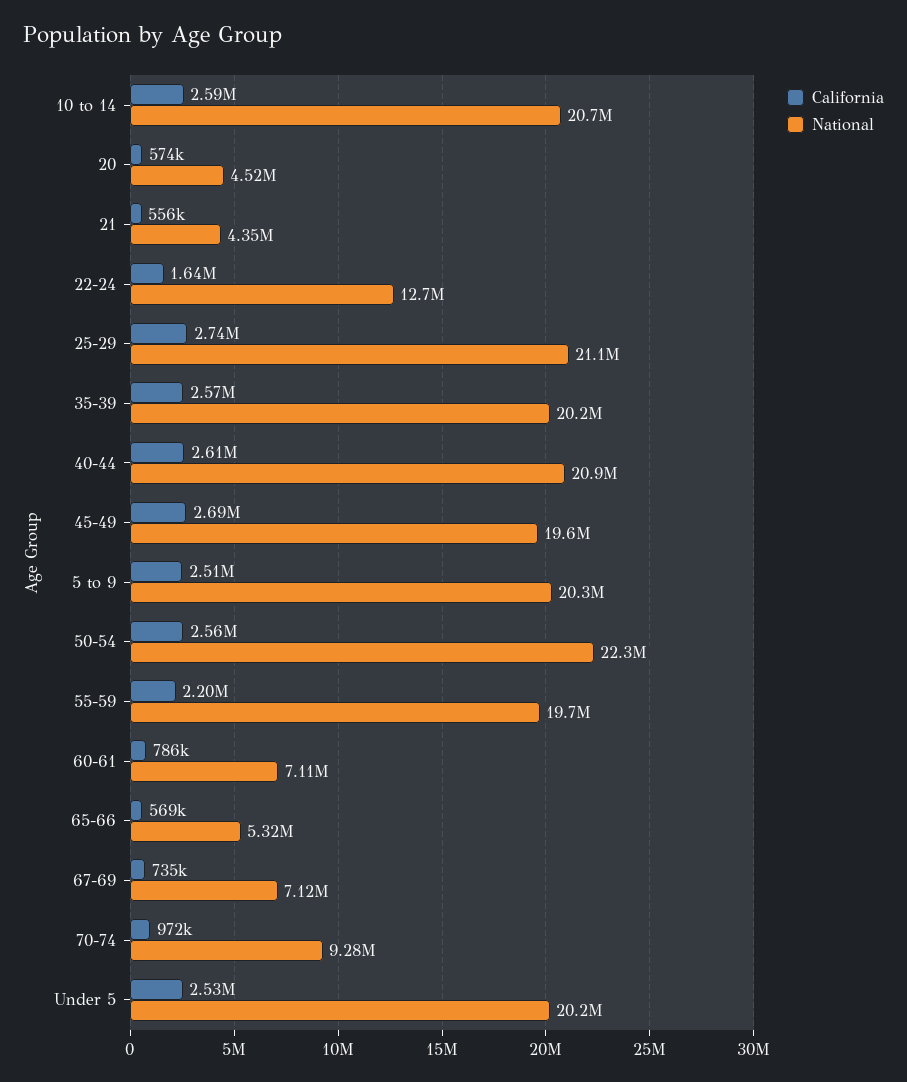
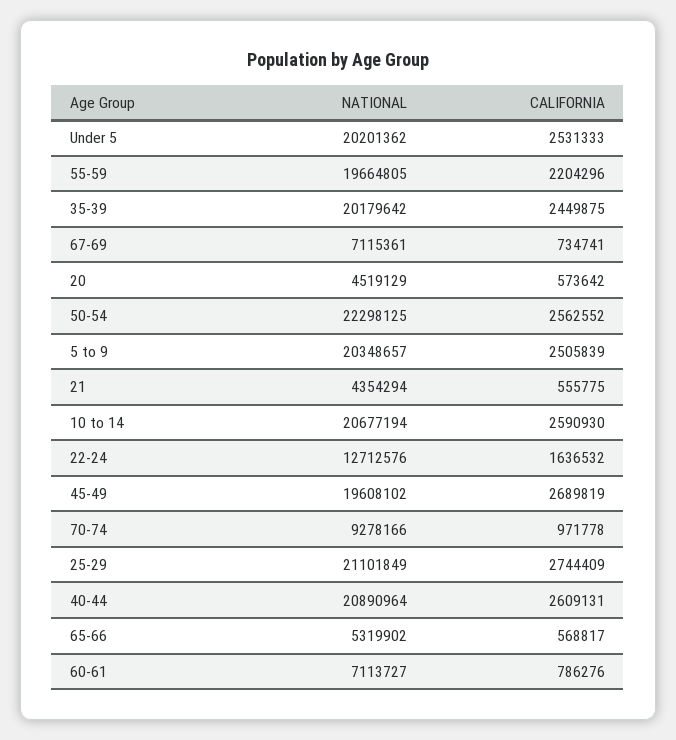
California, 35-39: 2570000 -> 2449875

